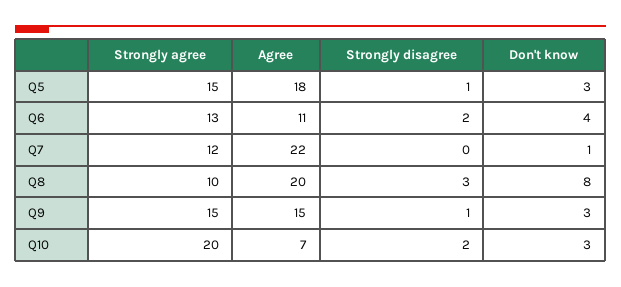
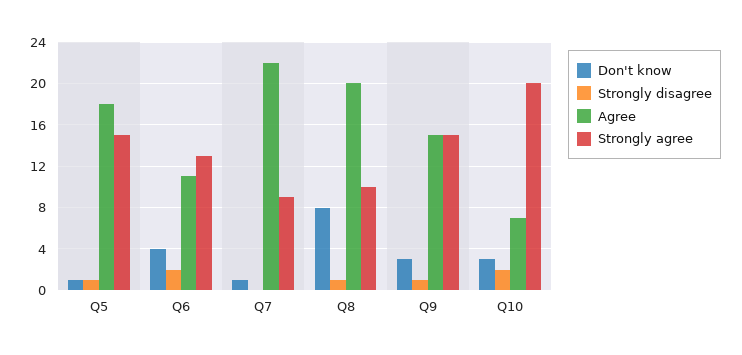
Don't know, Q5: 3 -> 1
Strongly agree, Q7: 12 -> 9
Strongly disagree, Q8: 3 -> 1

